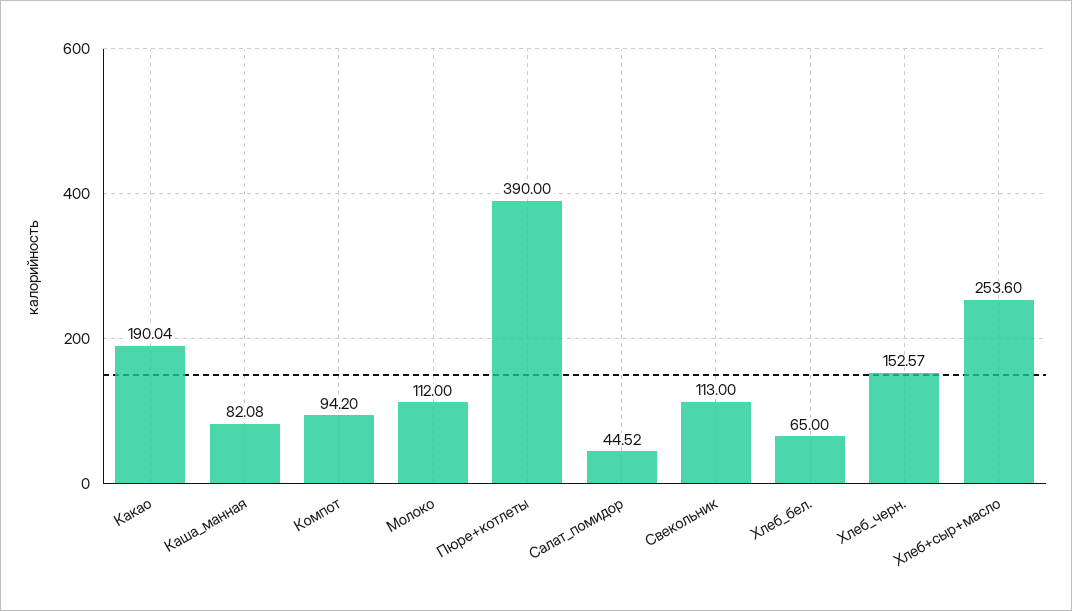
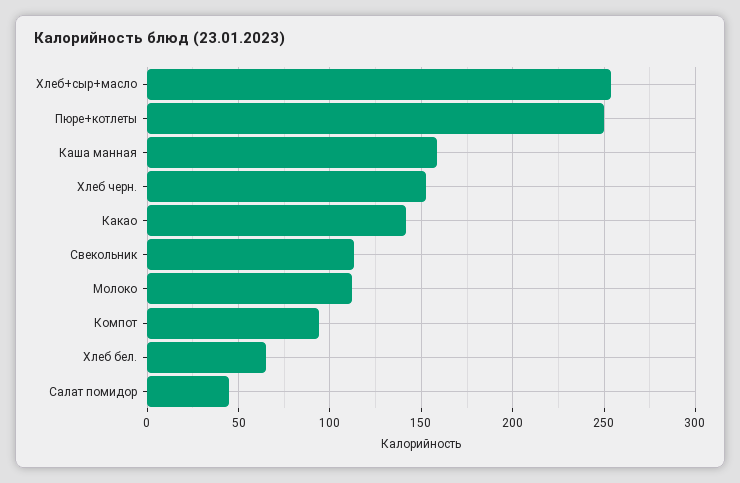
Какао: 190.04 -> 140
Каша_манная: 82.08 -> 160
Пюре+котлеты: 390 -> 250

